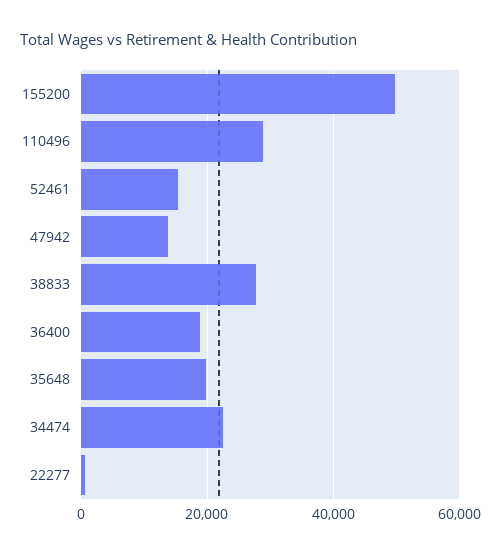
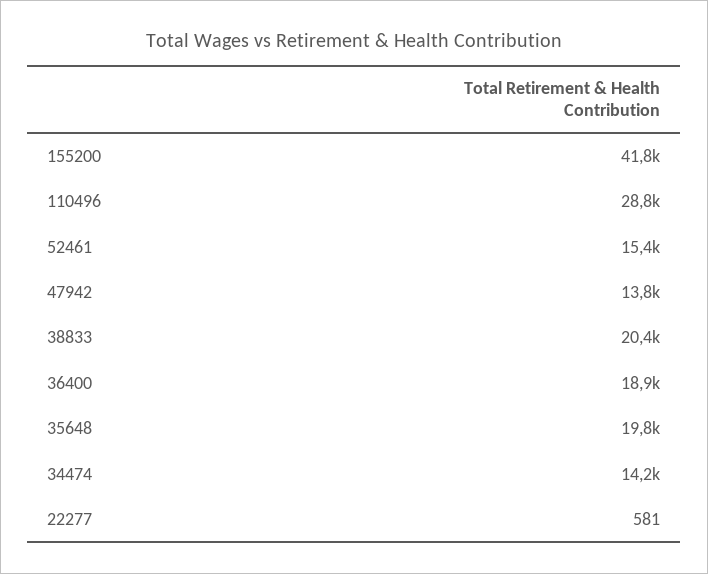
155200: 50000 -> 41800
38833: 28000 -> 20400
34474: 22000 -> 14200

